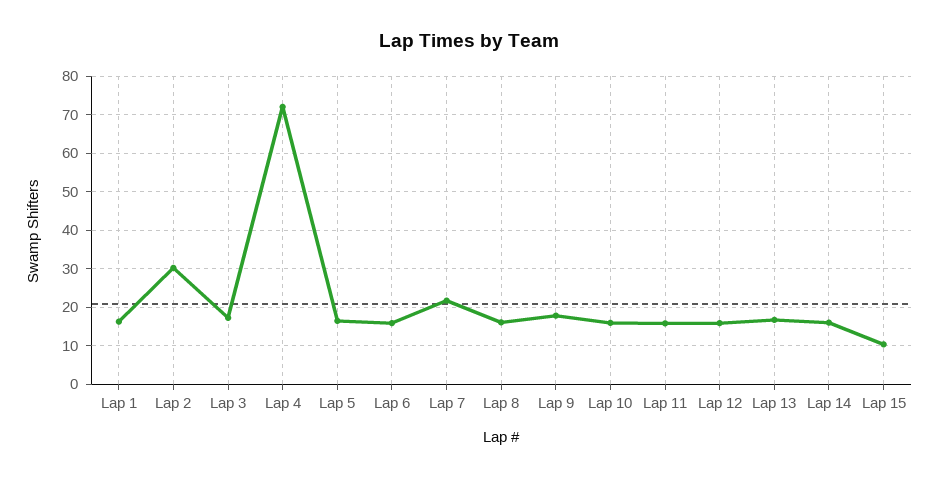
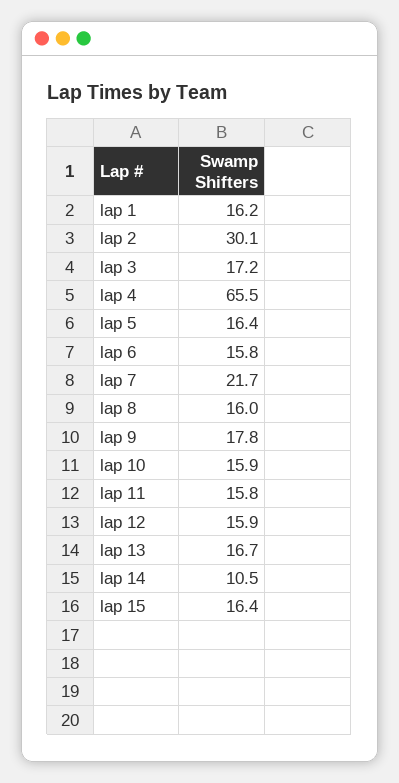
Lap 4: 72 -> 65.5
Lap 14: 16 -> 10.5
Lap 15: 10 -> 16.4

